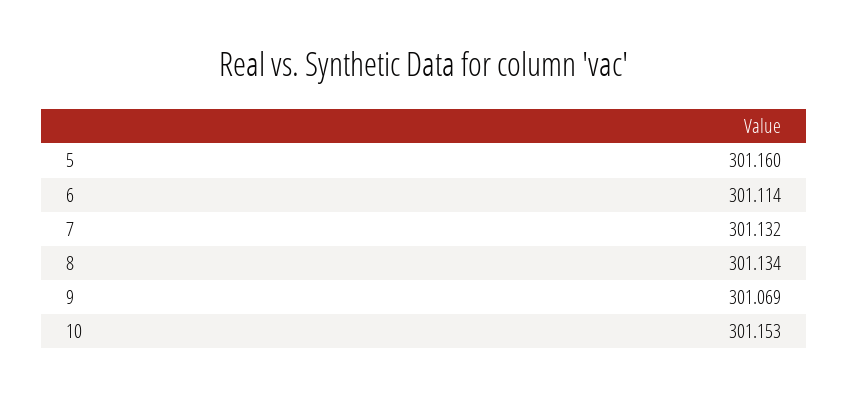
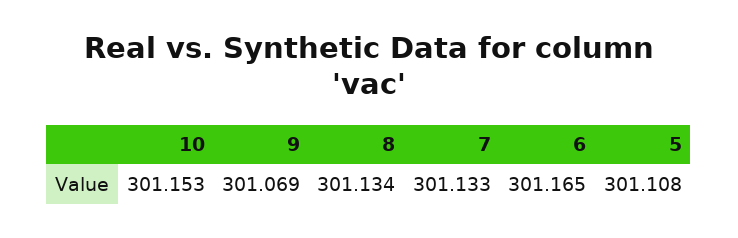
5: 301.16 -> 301.108
6: 301.114 -> 301.165
7: 301.132 -> 301.133

